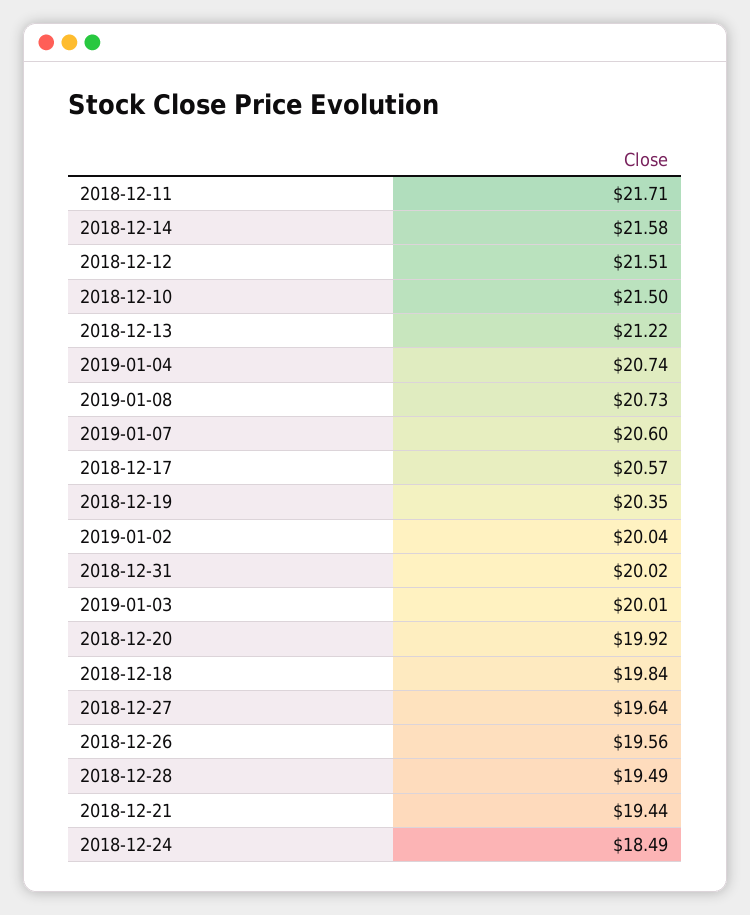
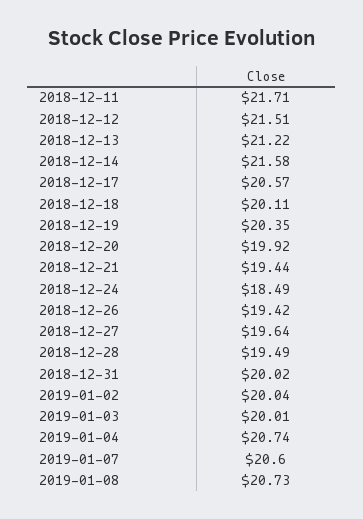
2018-12-10: 21.5 -> none
2018-12-18: 19.84 -> 20.11
2018-12-26: 19.56 -> 19.42

